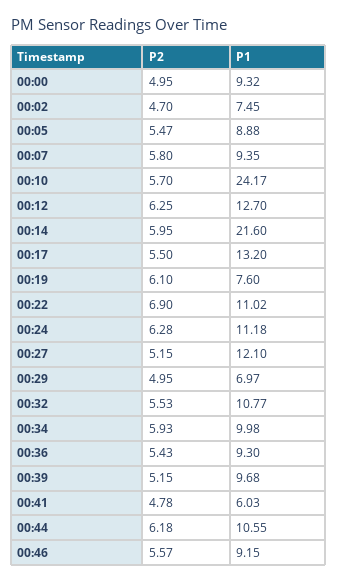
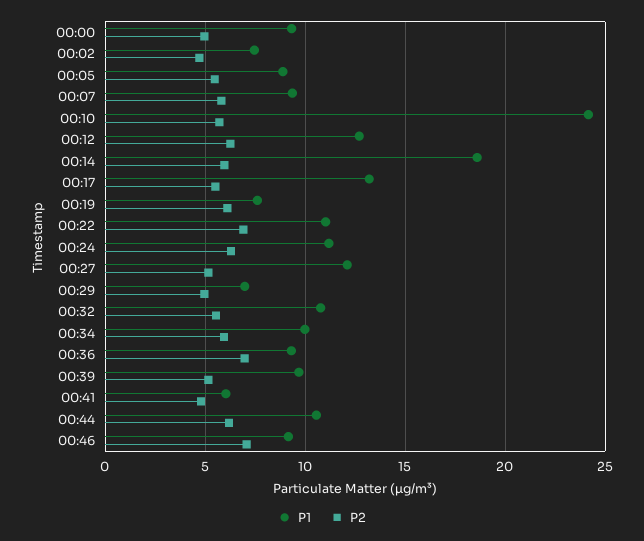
P1, 00:14: 21.6 -> 18.5
P2, 00:36: 5.43 -> 7
P2, 00:46: 5.57 -> 7

